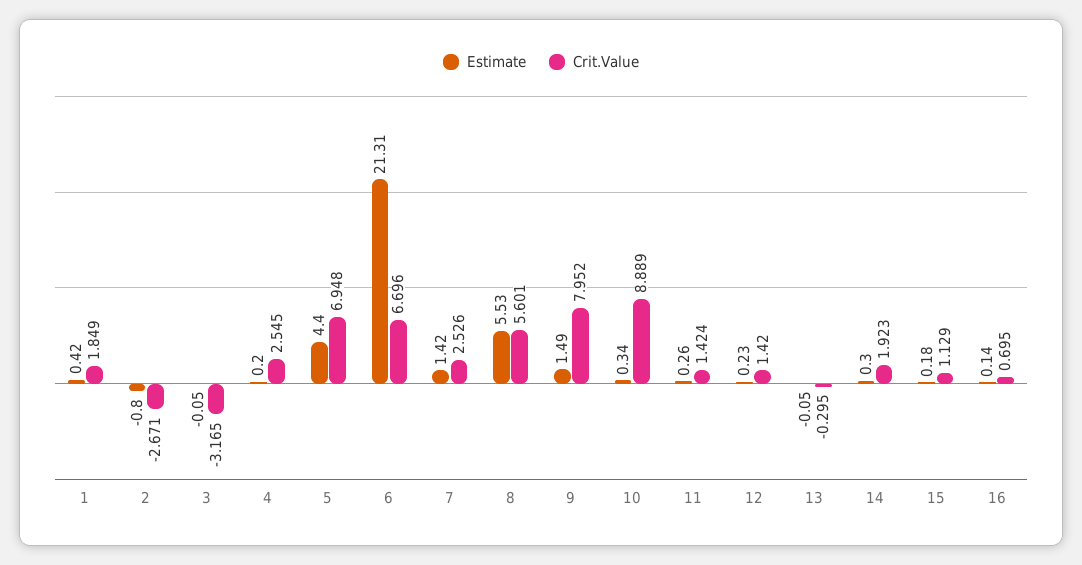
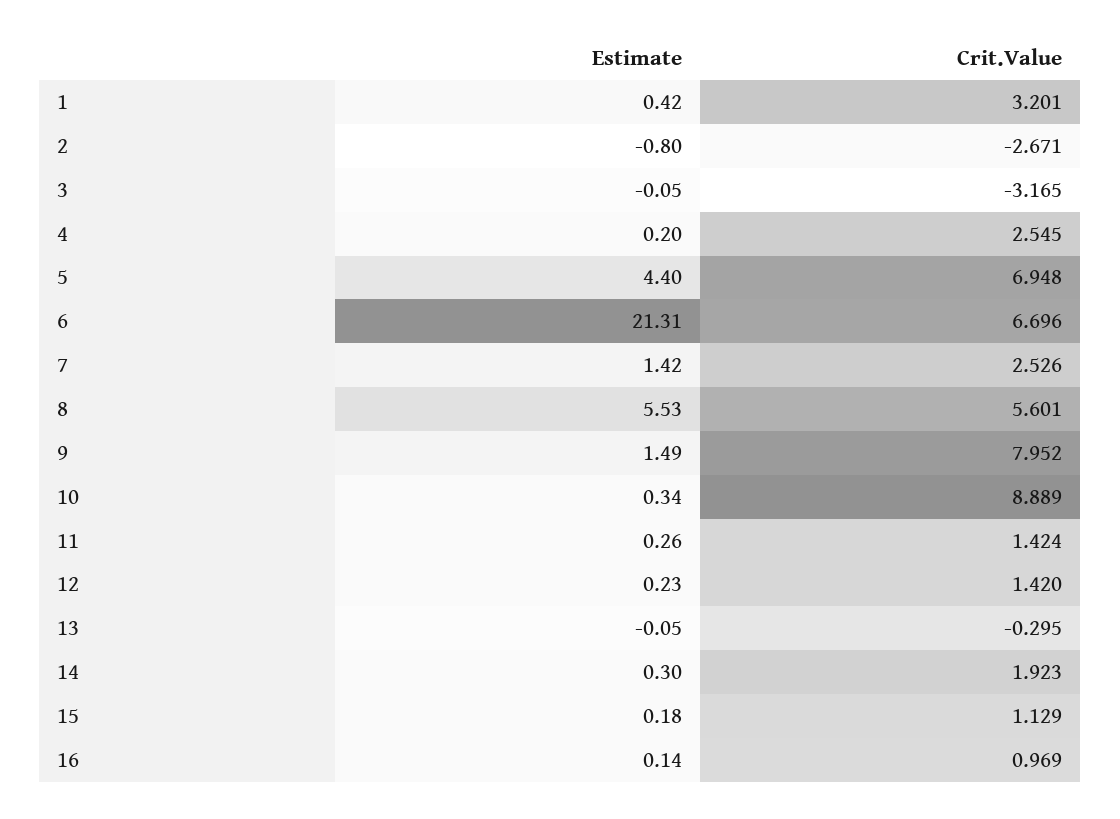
Crit.Value, 1: 1.849 -> 3.201
Crit.Value, 16: 0.695 -> 0.969

